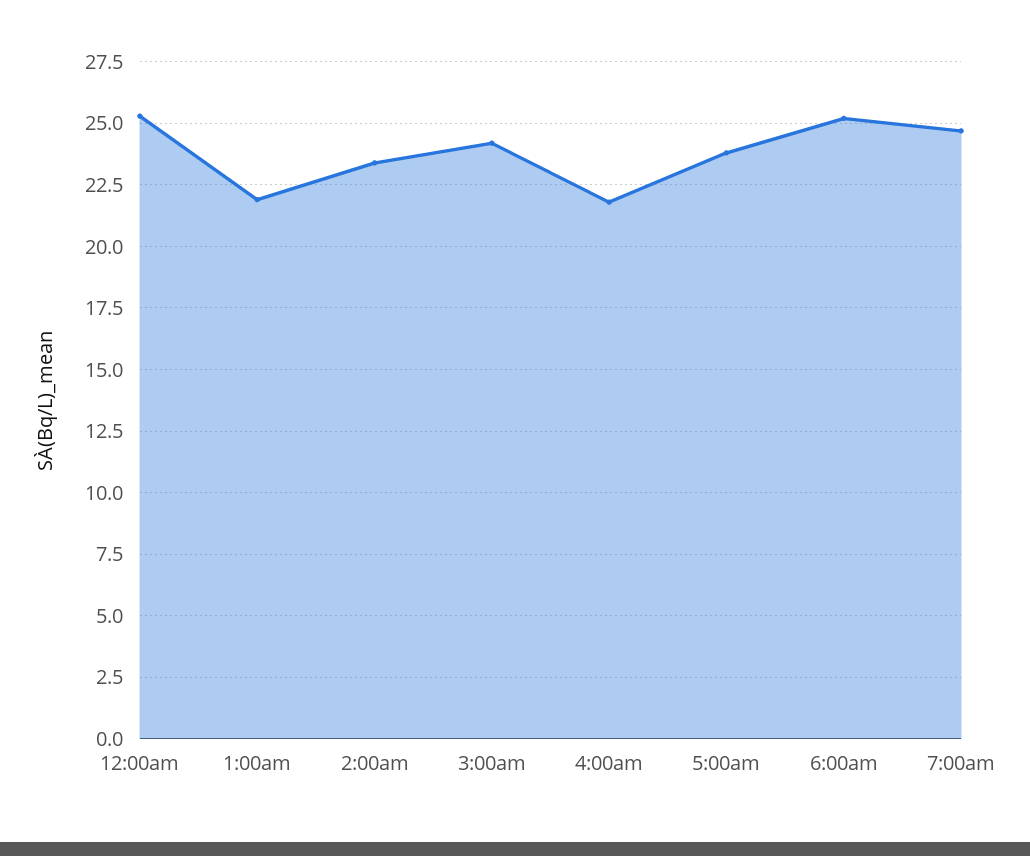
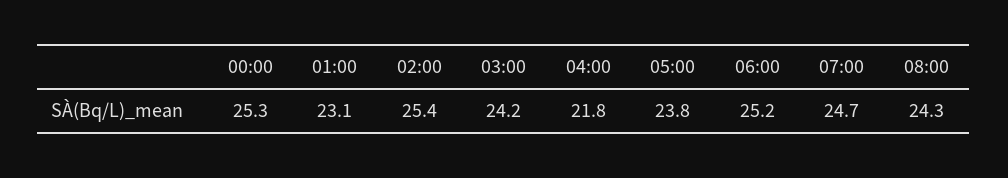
1:00am: 22 -> 23.1
2:00am: 23.5 -> 25.4
08:00: none -> 24.3

